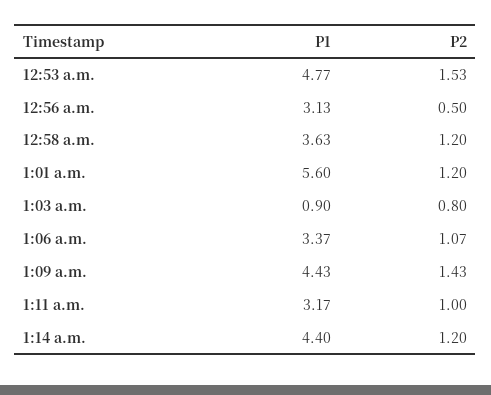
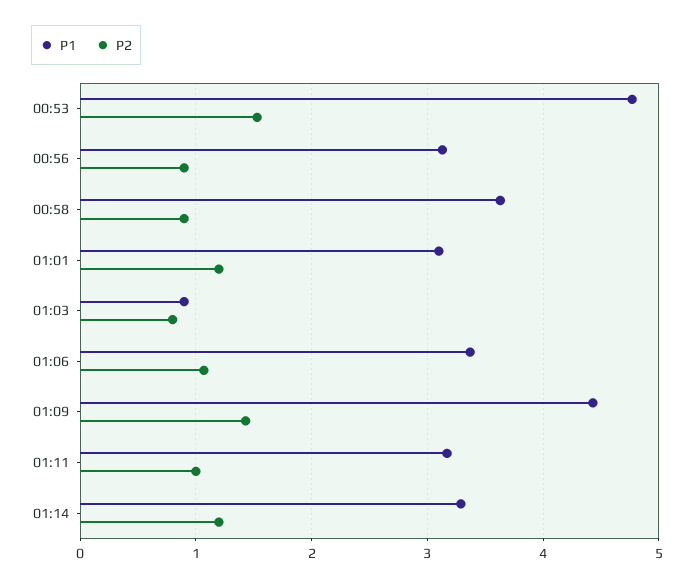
P2, 12:56 a.m.: 0.5 -> 0.9
P2, 12:58 a.m.: 1.2 -> 0.9
P1, 1:01 a.m.: 5.6 -> 3.1
P1, 1:14 a.m.: 4.4 -> 3.3

